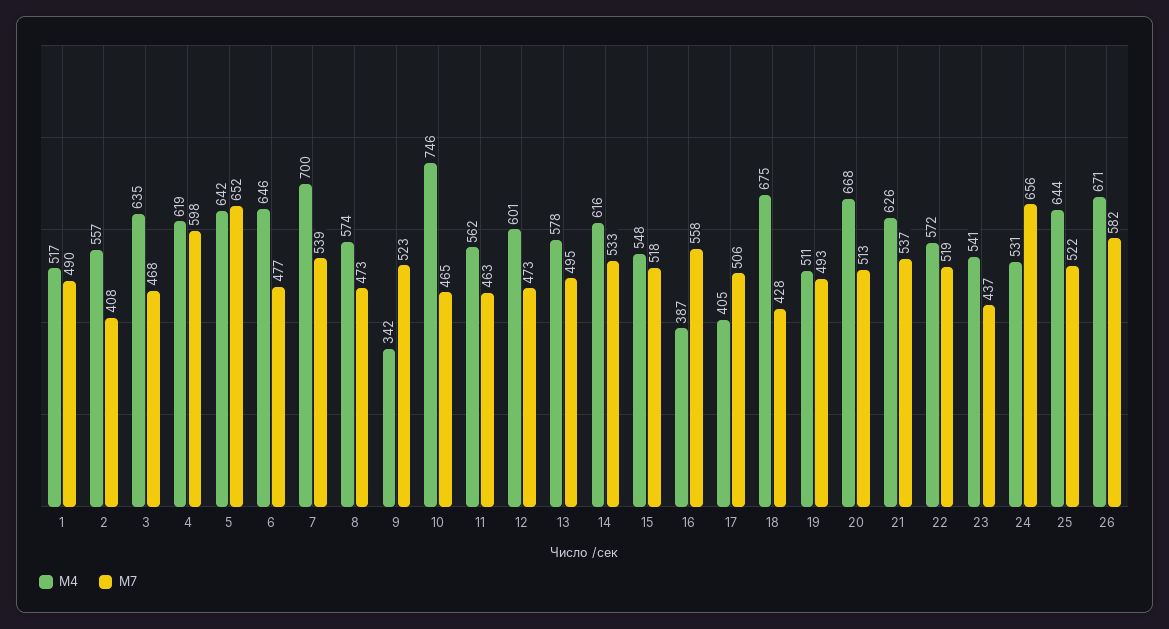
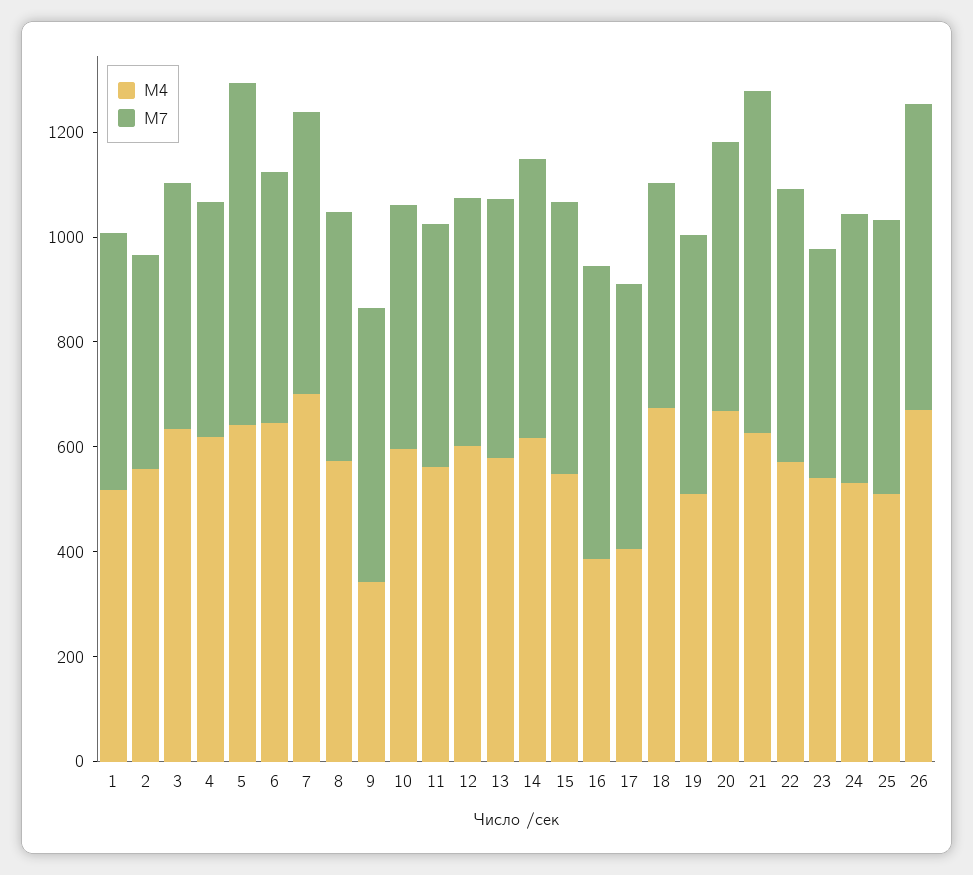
М7, 4: 598 -> 450
М4, 10: 746 -> 600
М7, 21: 537 -> 650
М7, 24: 656 -> 500
М4, 25: 644 -> 500

